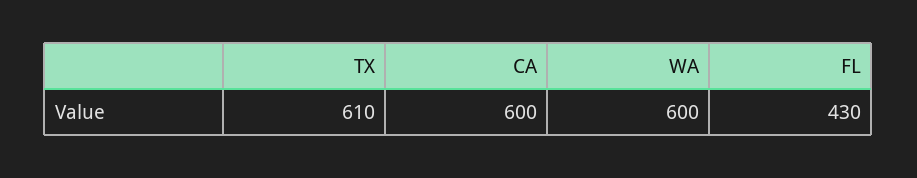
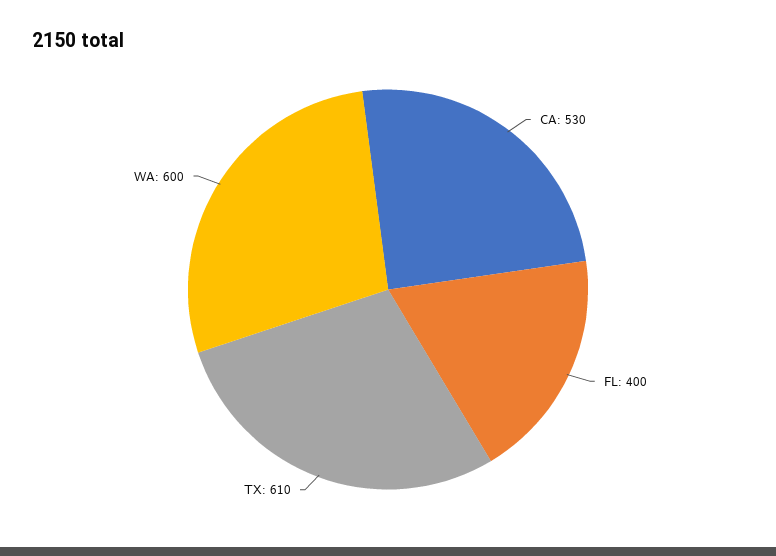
CA: 600 -> 530
FL: 430 -> 400

